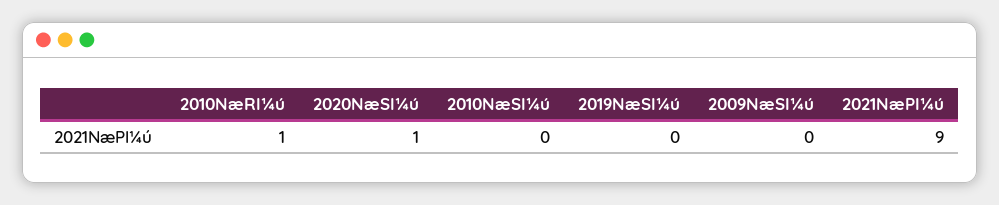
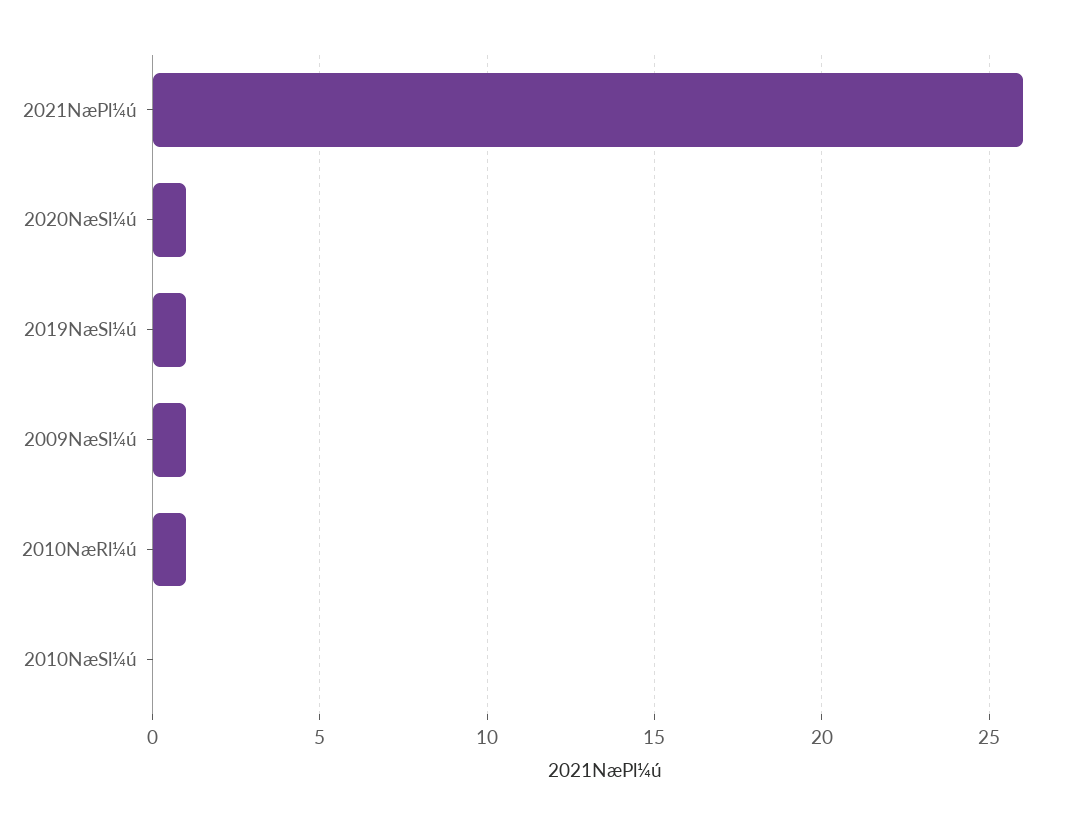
2019NæSl¼ú: 0 -> 1
2009NæSl¼ú: 0 -> 1
2021NæPl¼ú: 9 -> 26

